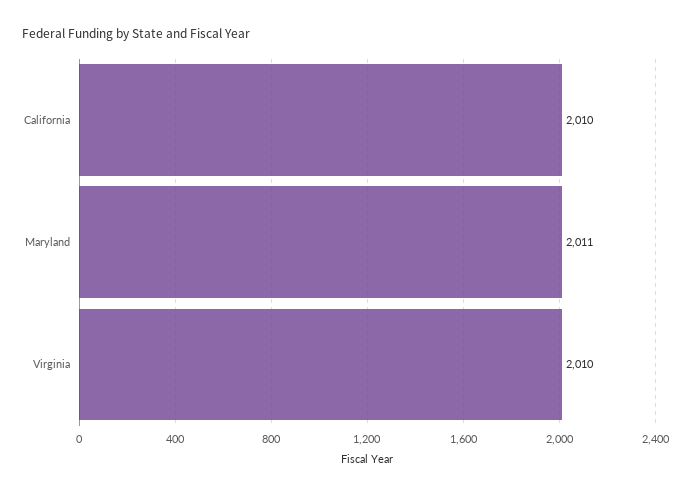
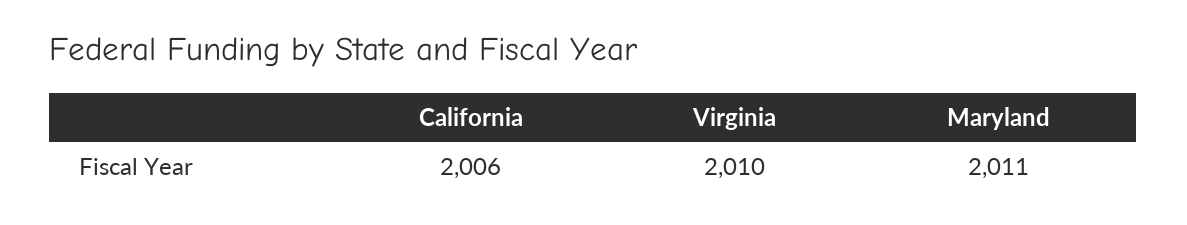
California: 2010 -> 2006

